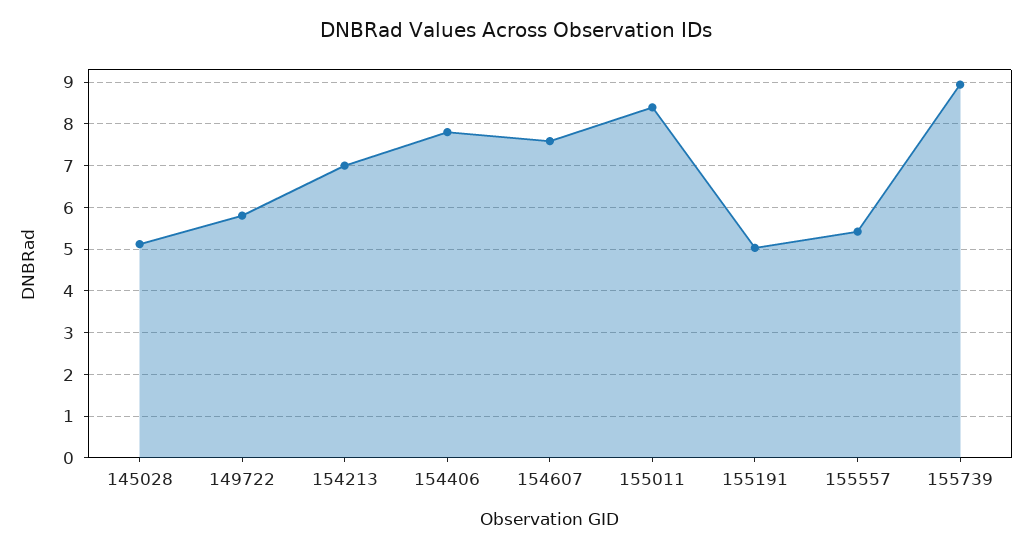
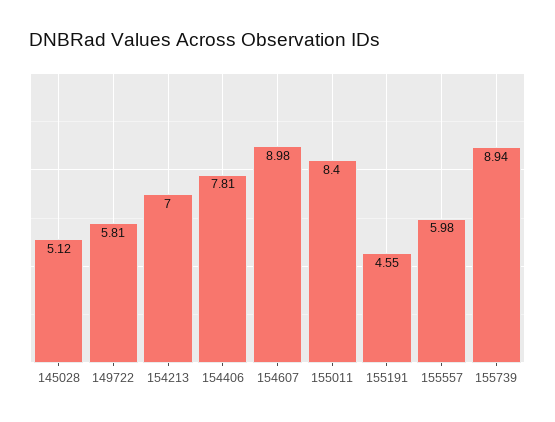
154607: 7.6 -> 8.98
155191: 5 -> 4.55
155557: 5.4 -> 5.98

